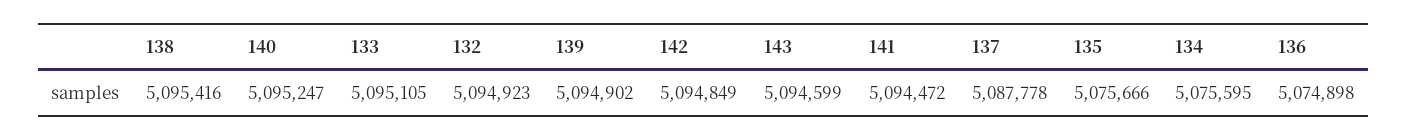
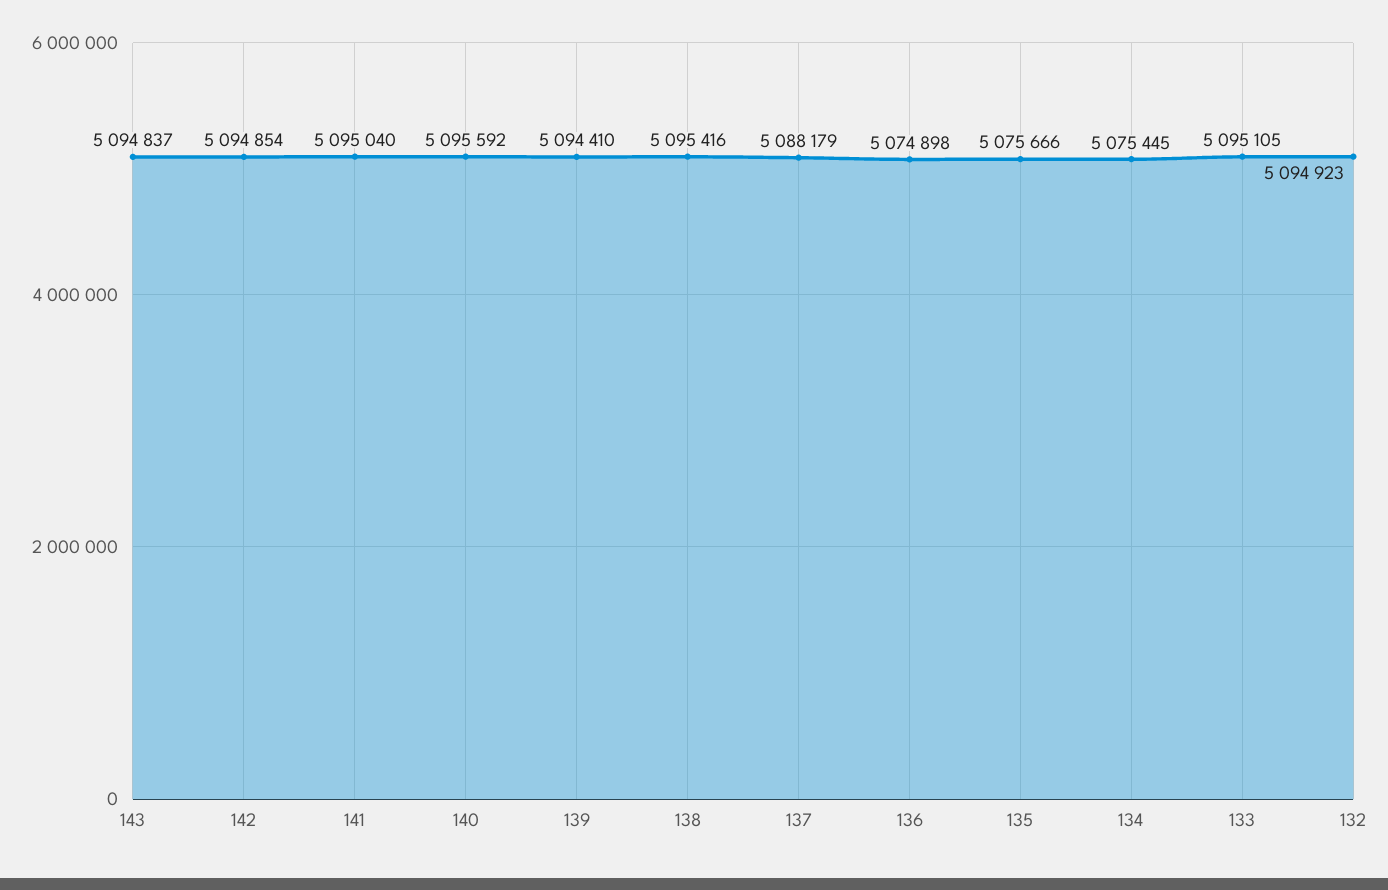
140: 5095247 -> 5095592
139: 5094902 -> 5094410
142: 5094849 -> 5094854
143: 5094599 -> 5094837
141: 5094472 -> 5095040
137: 5087778 -> 5088179
134: 5075595 -> 5075445

